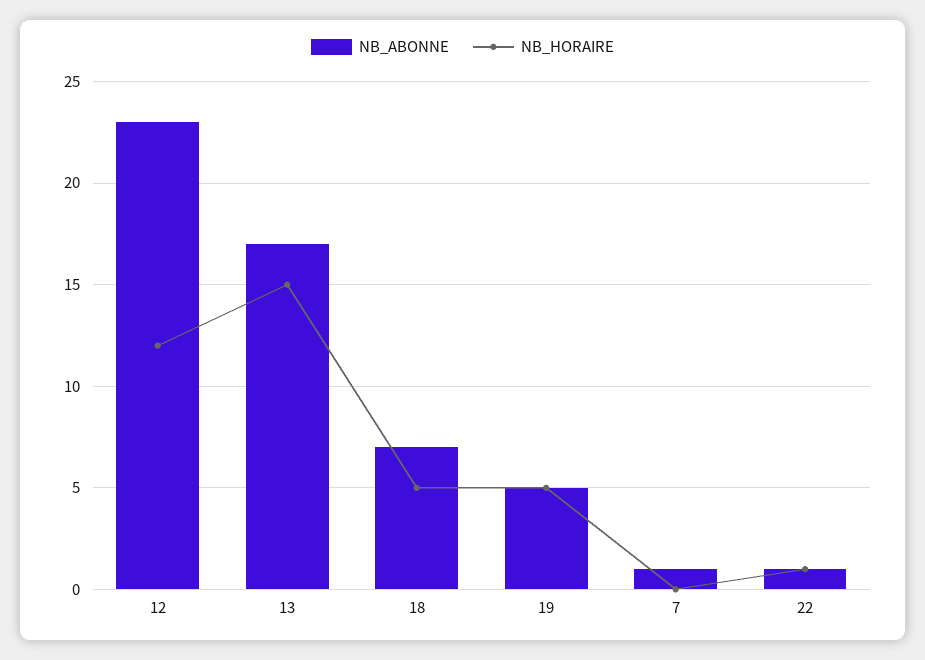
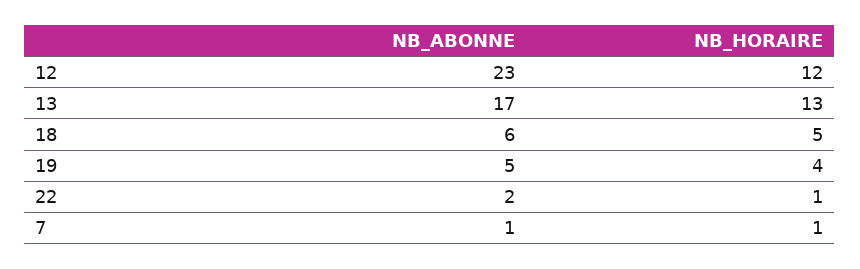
NB_HORAIRE, 13: 15 -> 13
NB_ABONNE, 18: 7 -> 6
NB_HORAIRE, 19: 5 -> 4
NB_HORAIRE, 7: 0 -> 1
NB_ABONNE, 22: 1 -> 2

